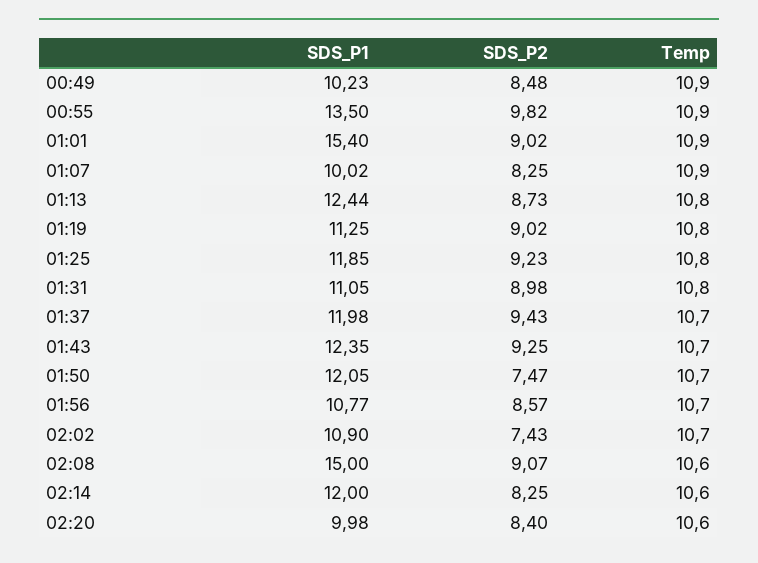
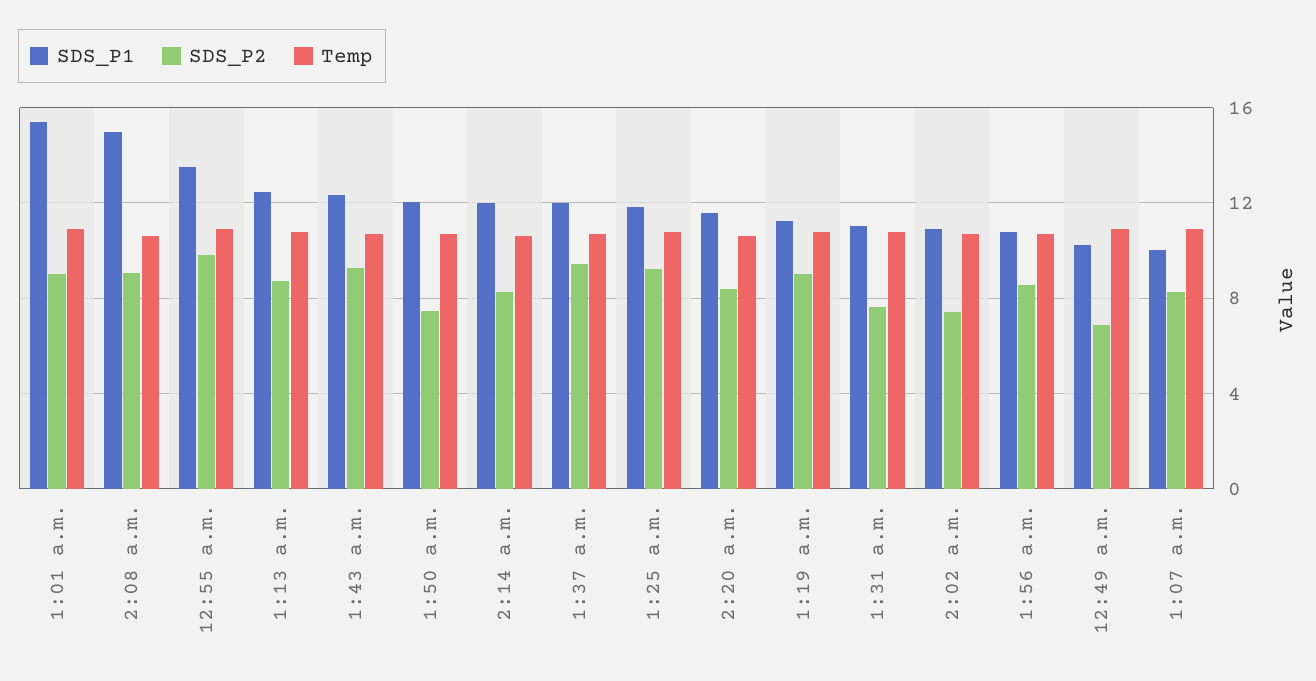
SDS_P2, 00:49: 8.48 -> 7
SDS_P2, 01:31: 8.98 -> 7.5
SDS_P1, 02:20: 9.98 -> 11.5

